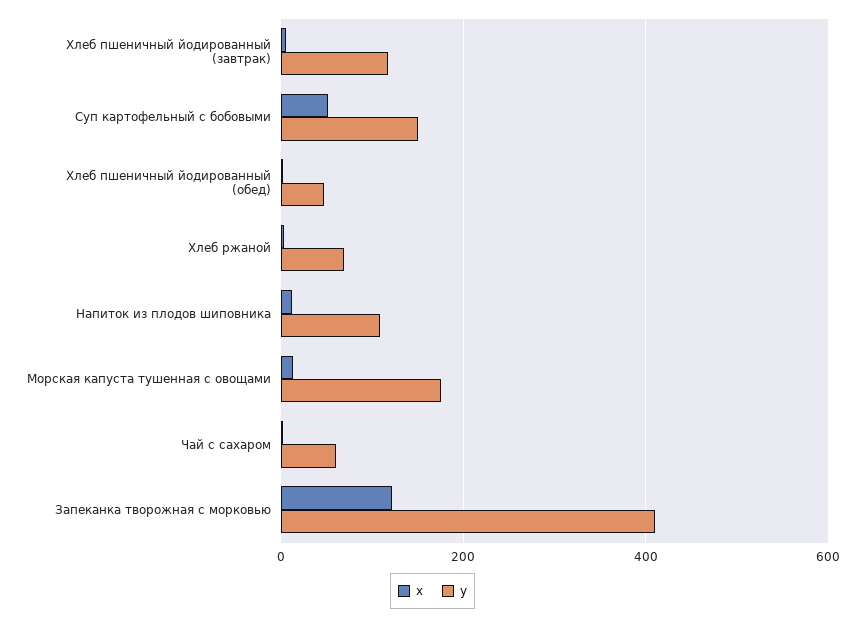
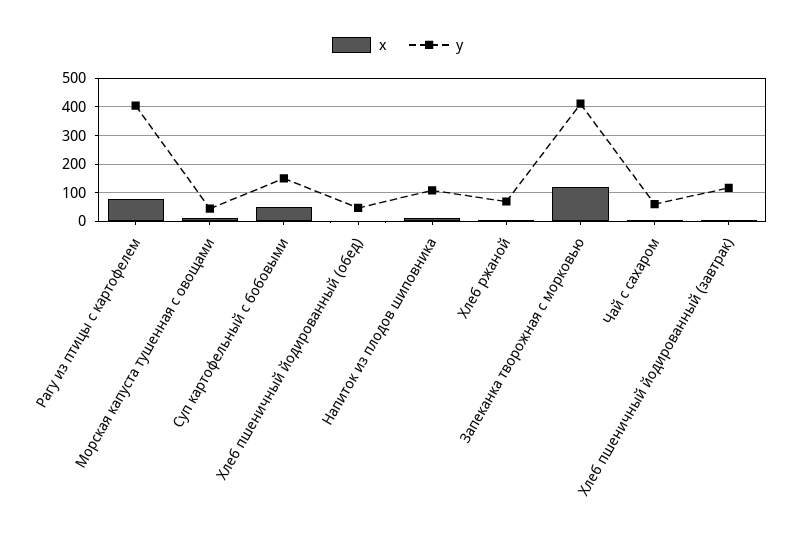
y, Морская капуста тушенная с овощами: 180 -> 50
x, Рагу из птицы с картофелем: none -> 75
y, Рагу из птицы с картофелем: none -> 400

